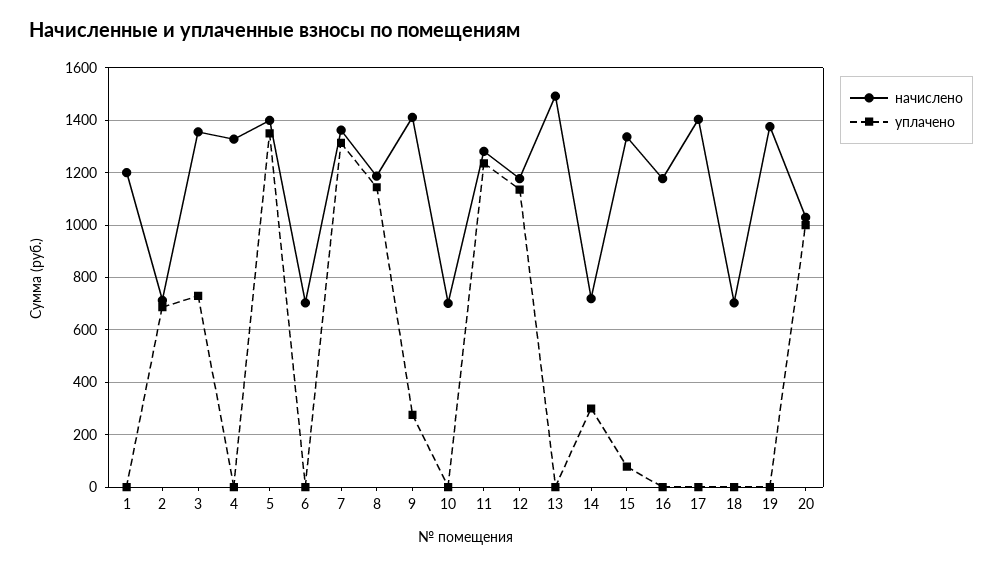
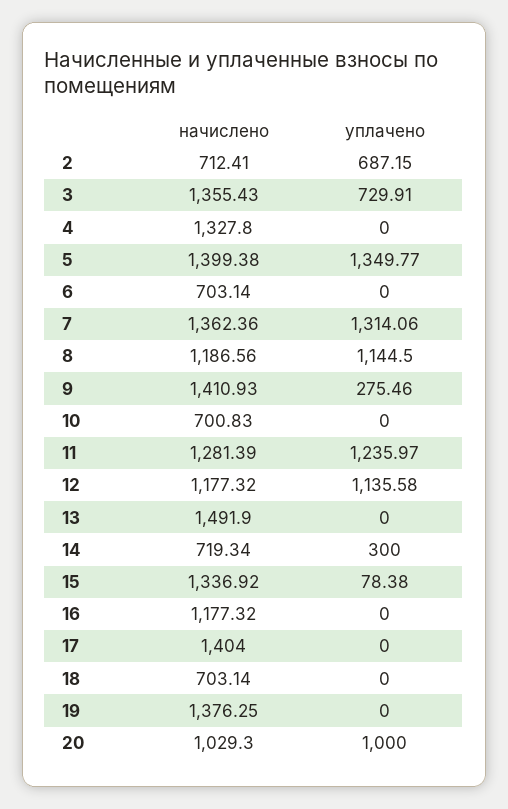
начислено, 1: 1200 -> none
уплачено, 1: 0 -> none

